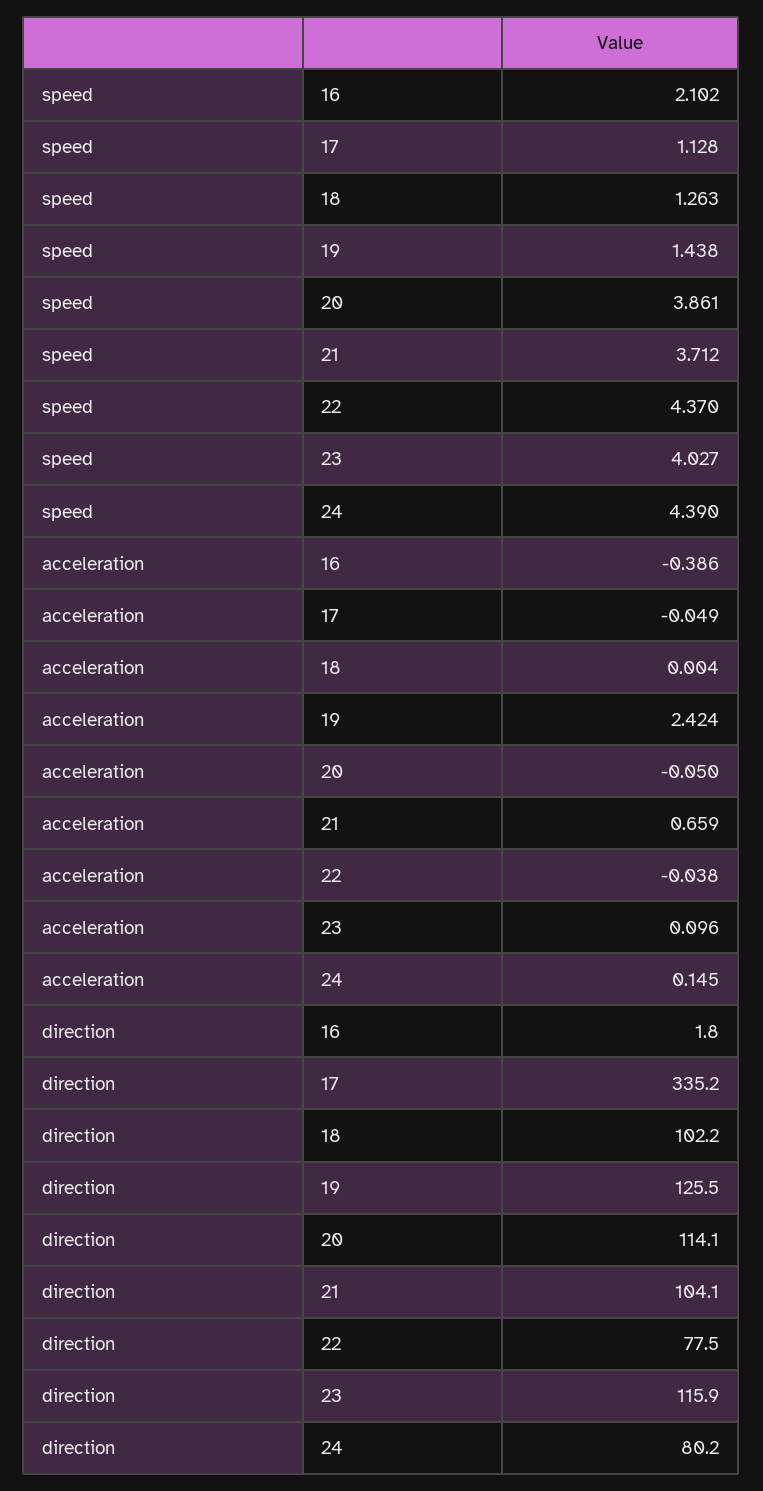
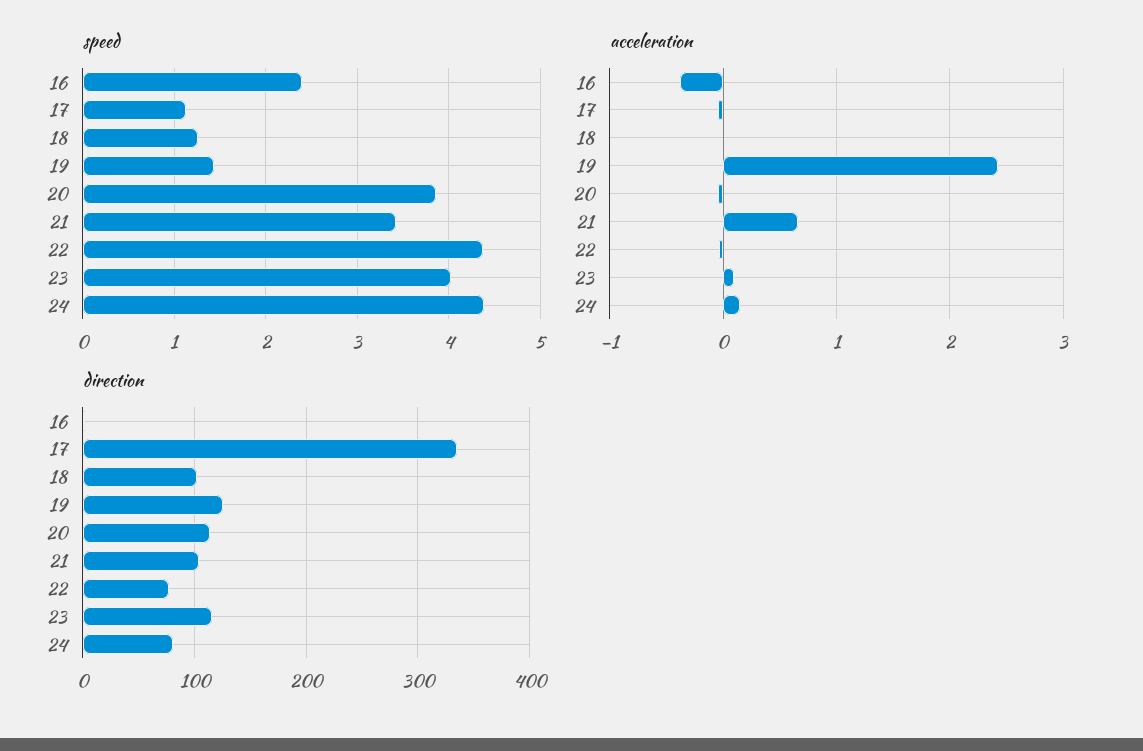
speed, 16: 2.102 -> 2.4
speed, 21: 3.712 -> 3.4

